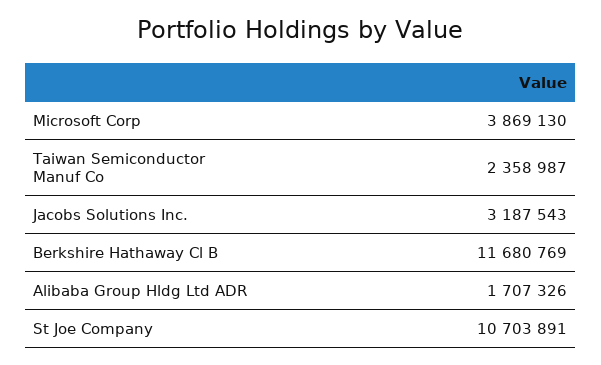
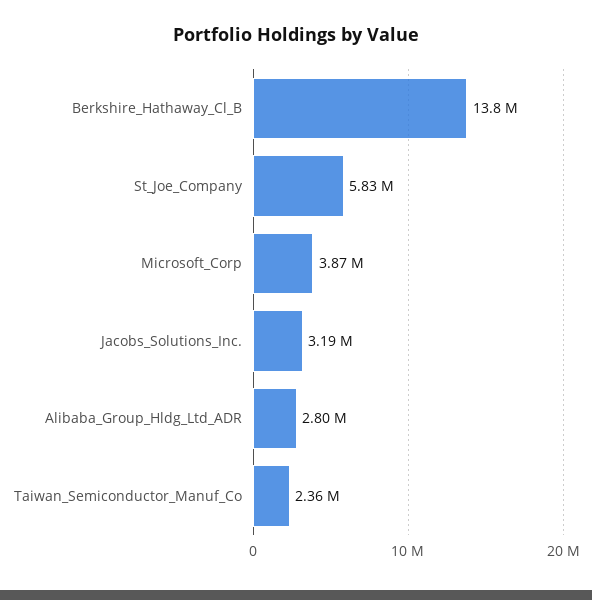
Berkshire Hathaway Cl B: 11680769 -> 13800000
Alibaba Group Hldg Ltd ADR: 1707326 -> 2800000
St Joe Company: 10703891 -> 5830000

